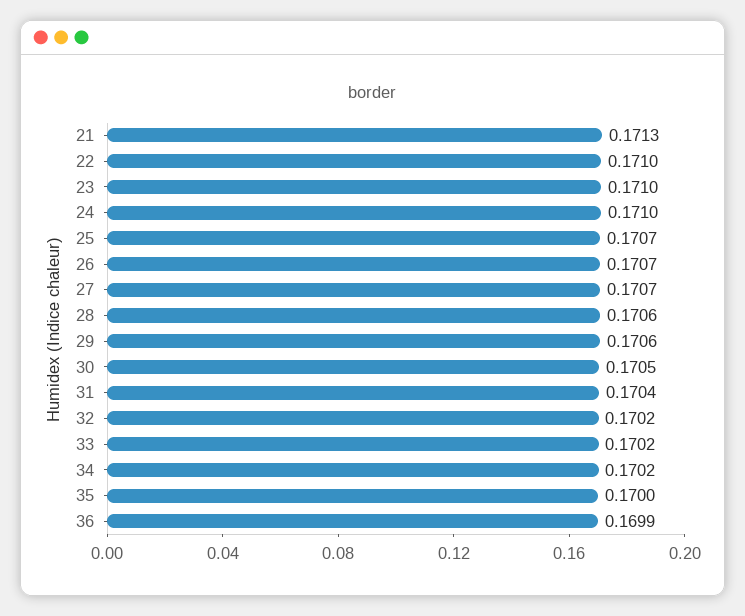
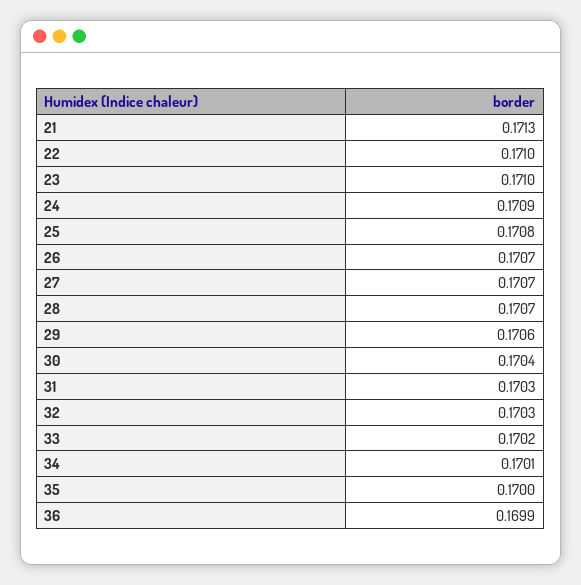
24: 0.171 -> 0.1709
25: 0.1707 -> 0.1708
28: 0.1706 -> 0.1707
30: 0.1705 -> 0.1704
31: 0.1704 -> 0.1703
32: 0.1702 -> 0.1703
34: 0.1702 -> 0.1701

